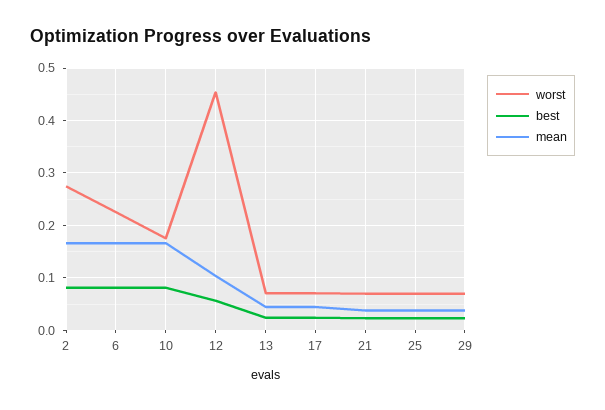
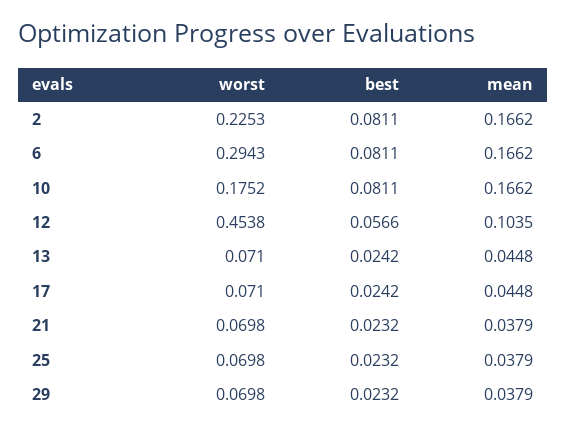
worst, 2: 0.28 -> 0.2253
worst, 6: 0.22 -> 0.2943

